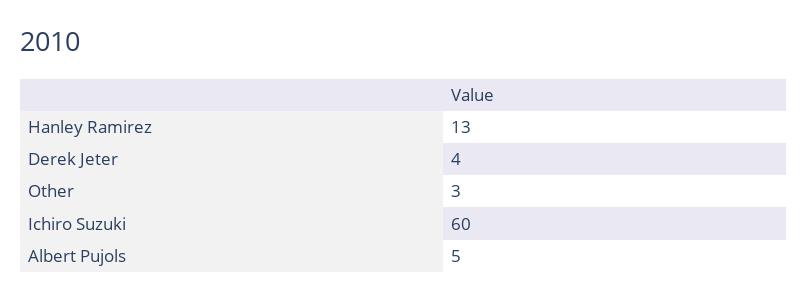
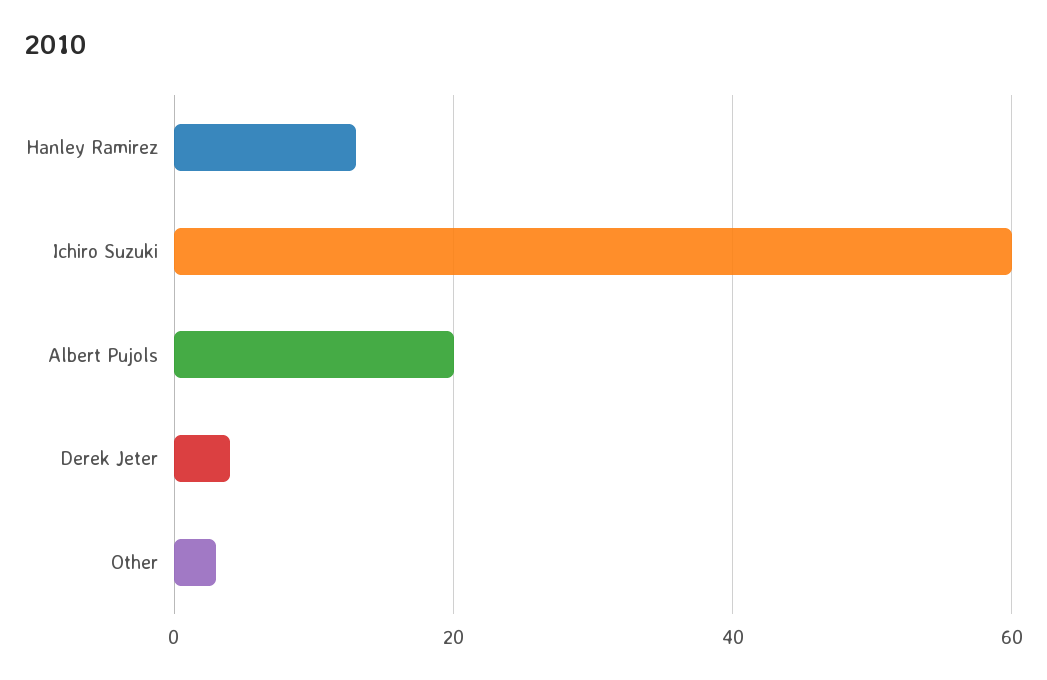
Albert Pujols: 5 -> 20

